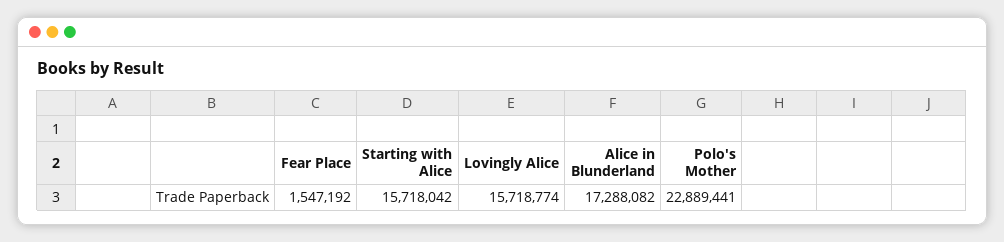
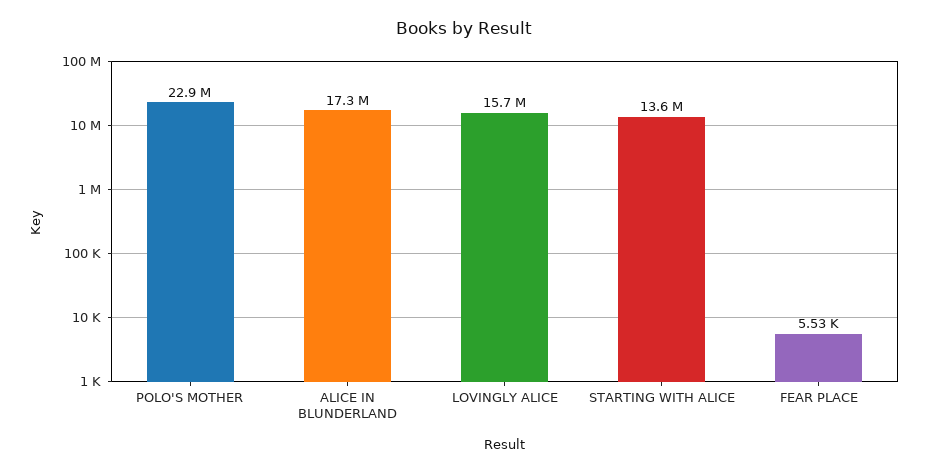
Fear Place: 1547192 -> 5530
Starting with Alice: 15718042 -> 13600000

